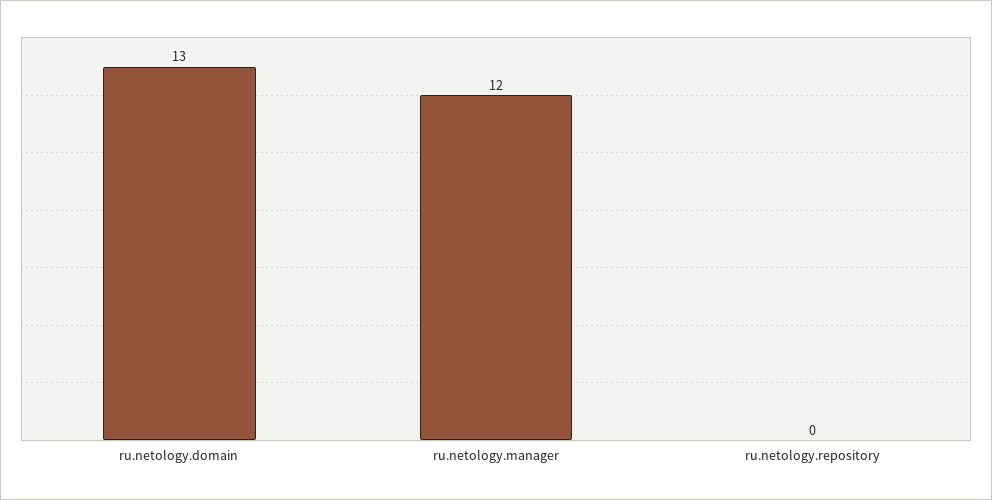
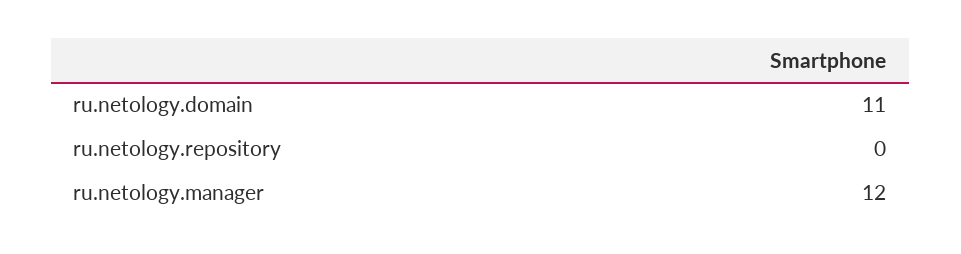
ru.netology.domain: 13 -> 11

